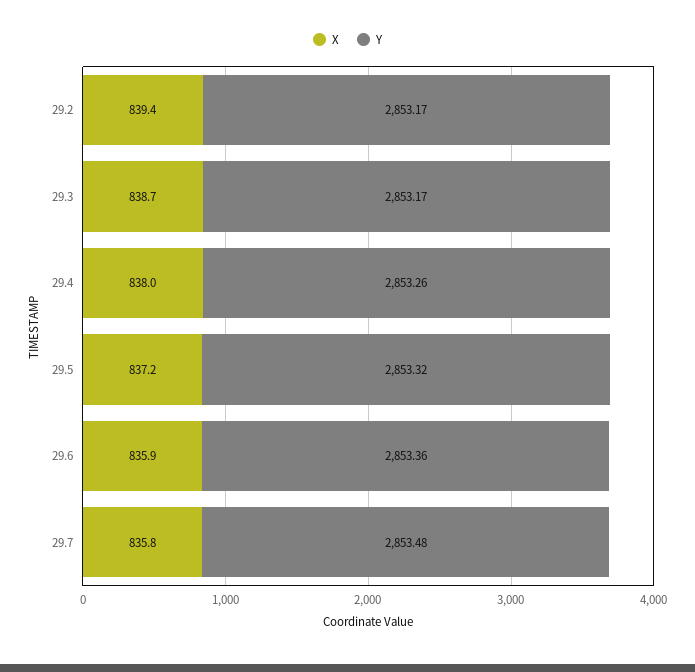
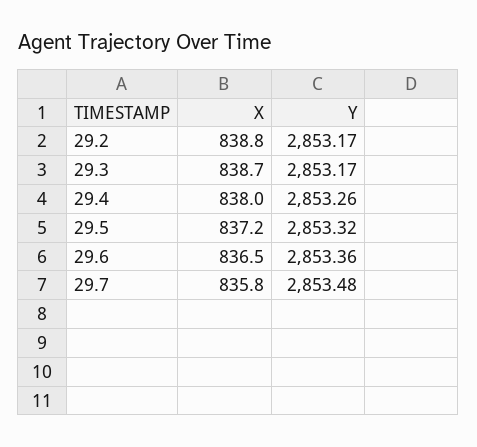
X, 29.2: 839.4 -> 838.8
X, 29.6: 835.9 -> 836.5

